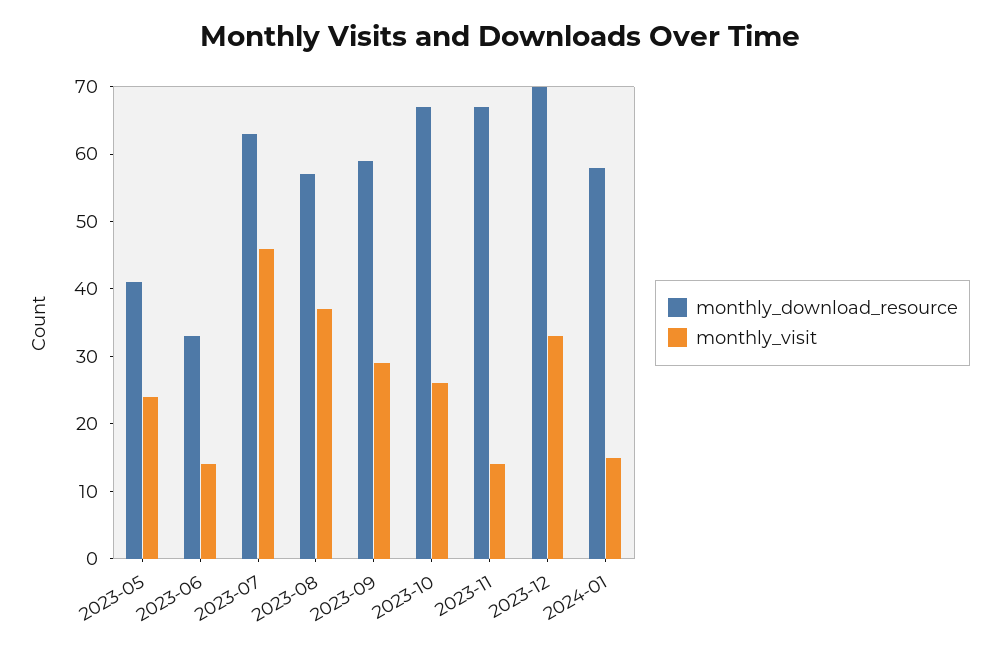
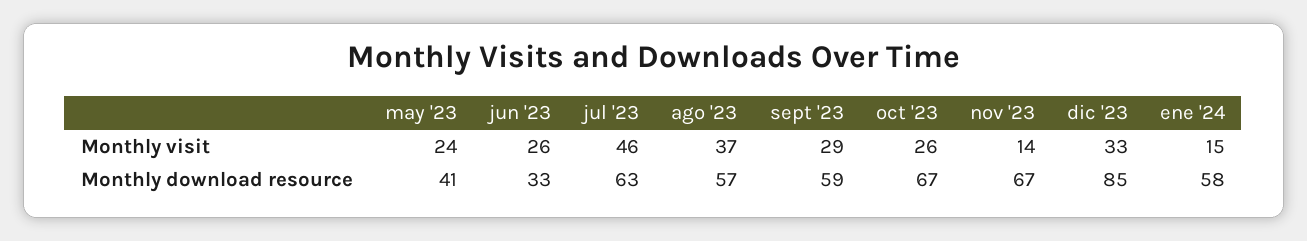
monthly_visit, 2023-06: 15 -> 26
monthly_download_resource, 2023-12: 70 -> 85

